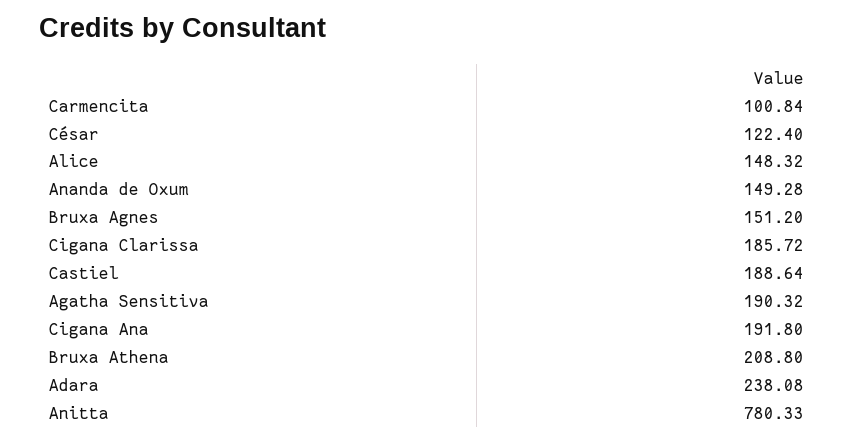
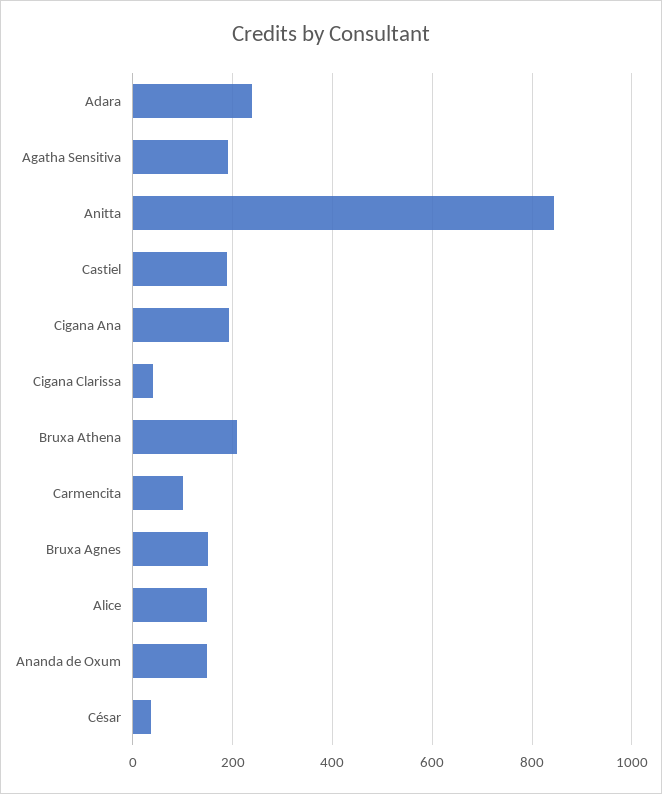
César: 122.4 -> 40
Cigana Clarissa: 185.72 -> 40
Anitta: 780.33 -> 840

